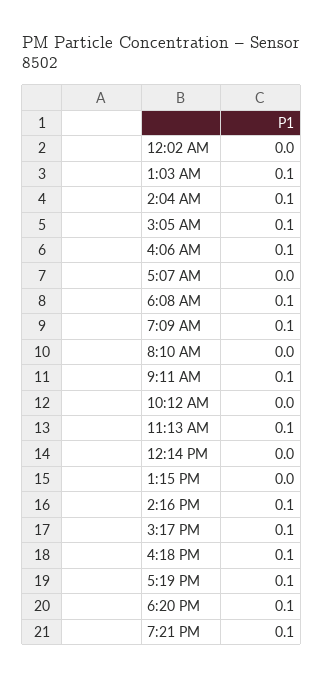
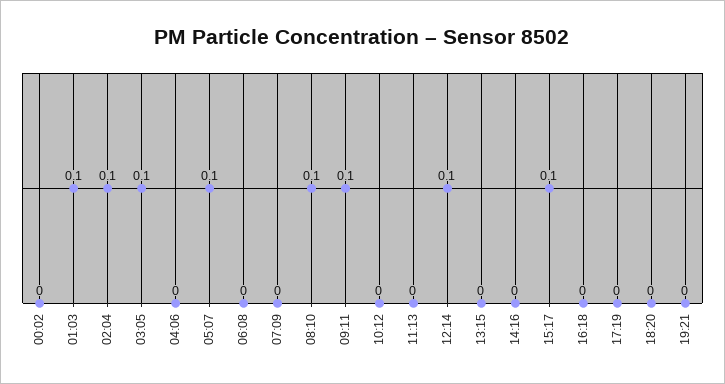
4:06 AM: 0.1 -> 0
5:07 AM: 0 -> 0.1
6:08 AM: 0.1 -> 0
7:09 AM: 0.1 -> 0
8:10 AM: 0 -> 0.1
11:13 AM: 0.1 -> 0
12:14 PM: 0 -> 0.1
2:16 PM: 0.1 -> 0
4:18 PM: 0.1 -> 0
5:19 PM: 0.1 -> 0
6:20 PM: 0.1 -> 0
7:21 PM: 0.1 -> 0

